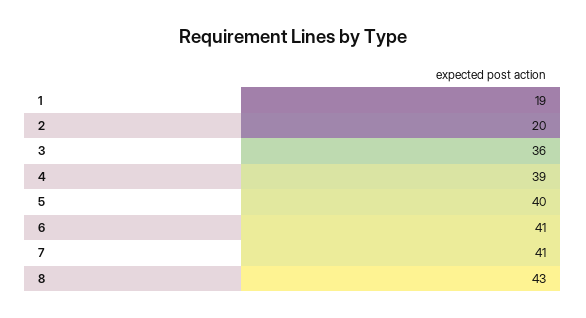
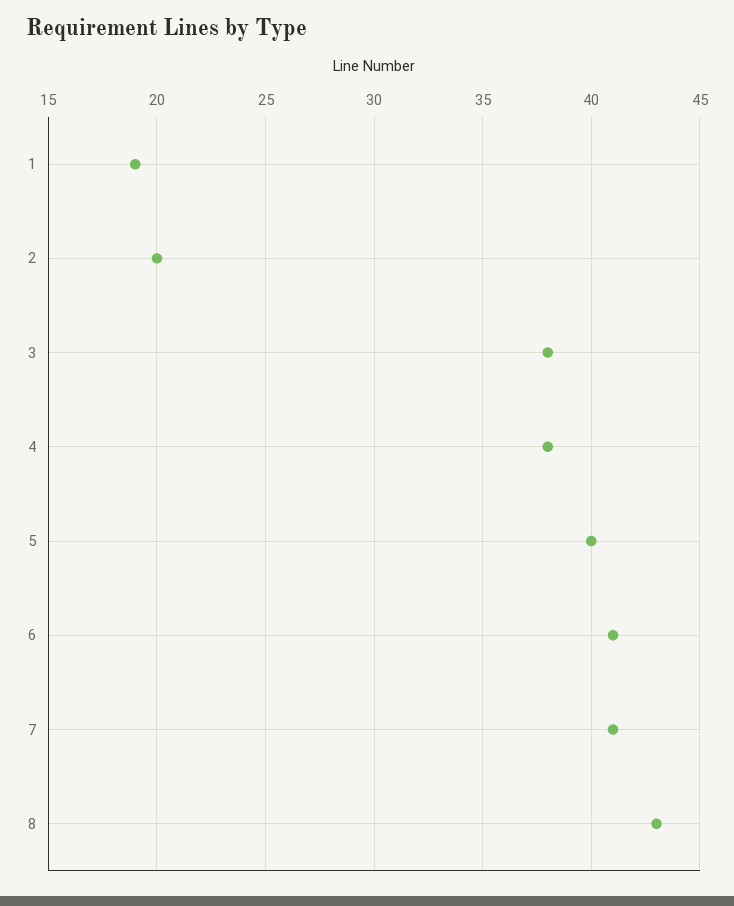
3: 36 -> 38
4: 39 -> 38

